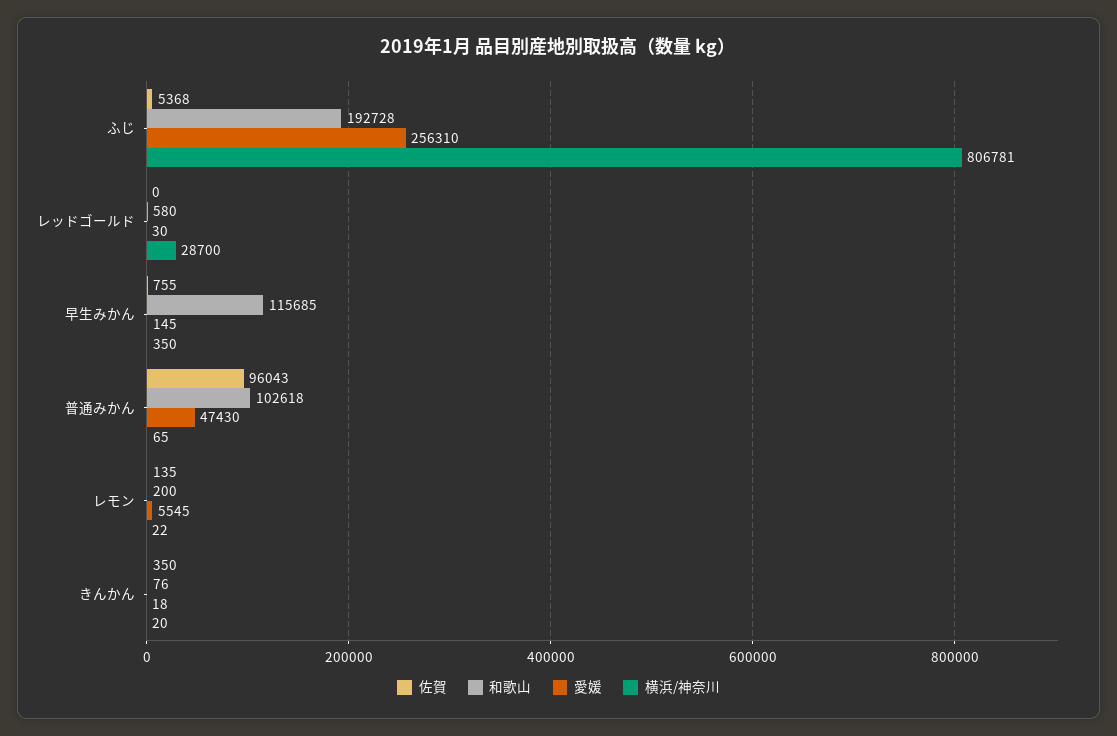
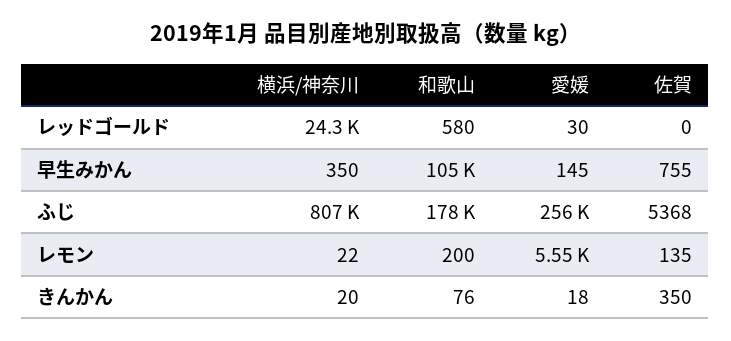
和歌山, ふじ: 192728 -> 178000
横浜/神奈川, レッドゴールド: 28700 -> 24300
和歌山, 早生みかん: 115685 -> 105000
佐賀, 普通みかん: 96043 -> none
和歌山, 普通みかん: 102618 -> none
愛媛, 普通みかん: 47430 -> none
横浜/神奈川, 普通みかん: 65 -> none

